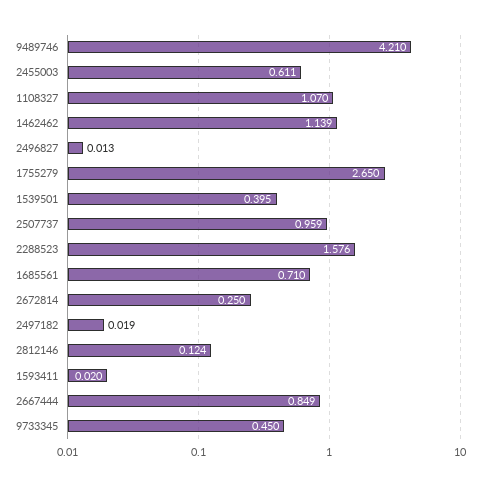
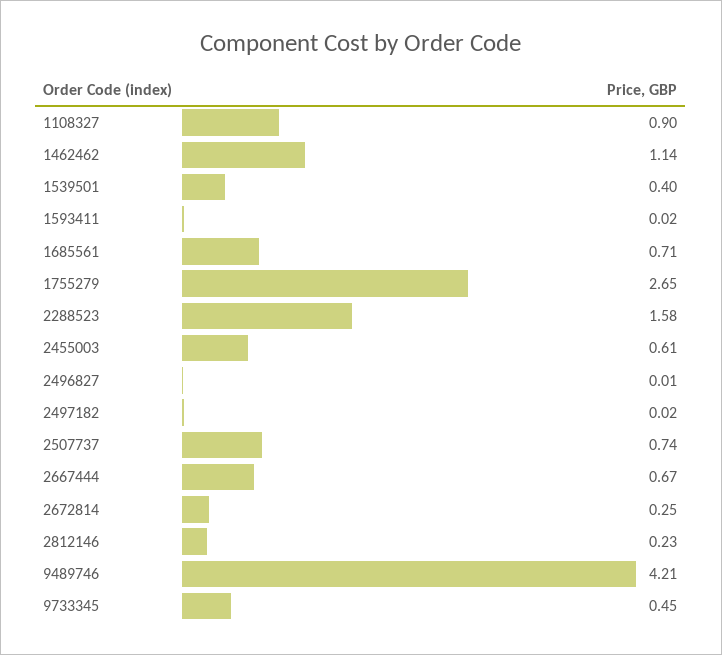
1108327: 1.07 -> 0.9
2507737: 0.959 -> 0.74
2812146: 0.124 -> 0.23
2667444: 0.849 -> 0.67

